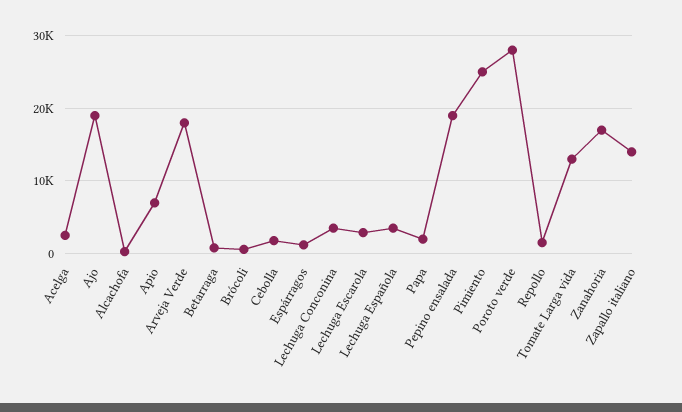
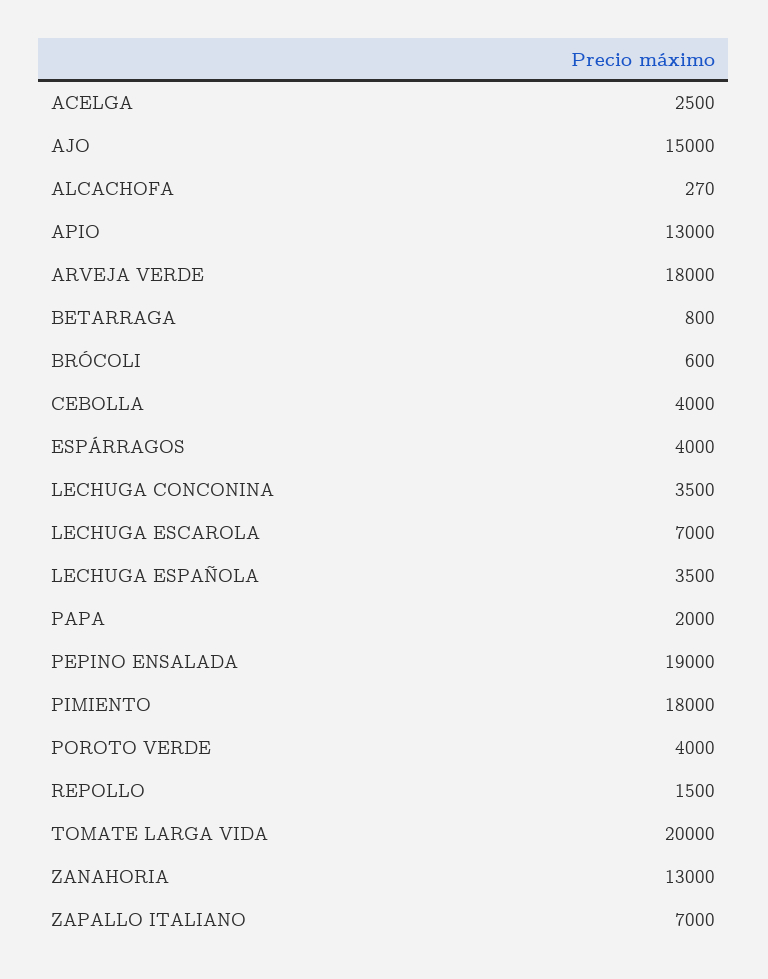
Ajo: 19000 -> 15000
Apio: 7000 -> 13000
Cebolla: 2000 -> 4000
Espárragos: 1000 -> 4000
Lechuga Escarola: 3000 -> 7000
Pimiento: 25000 -> 18000
Poroto verde: 28000 -> 4000
Tomate Larga vida: 13000 -> 20000
Zanahoria: 17000 -> 13000
Zapallo italiano: 14000 -> 7000

